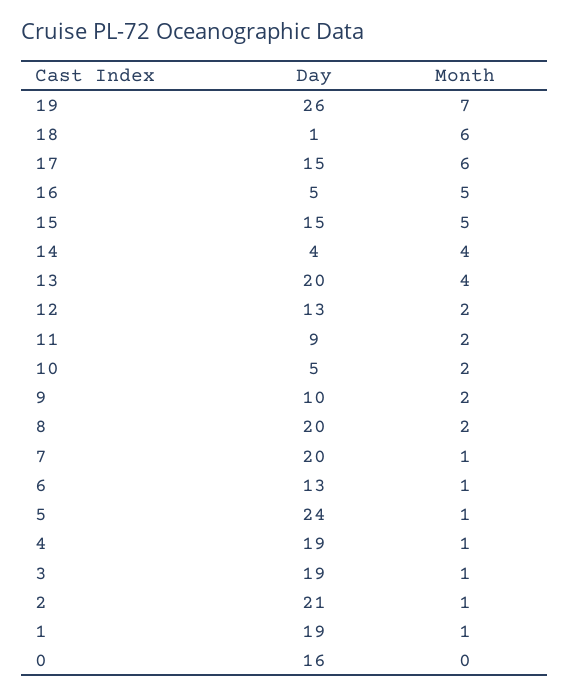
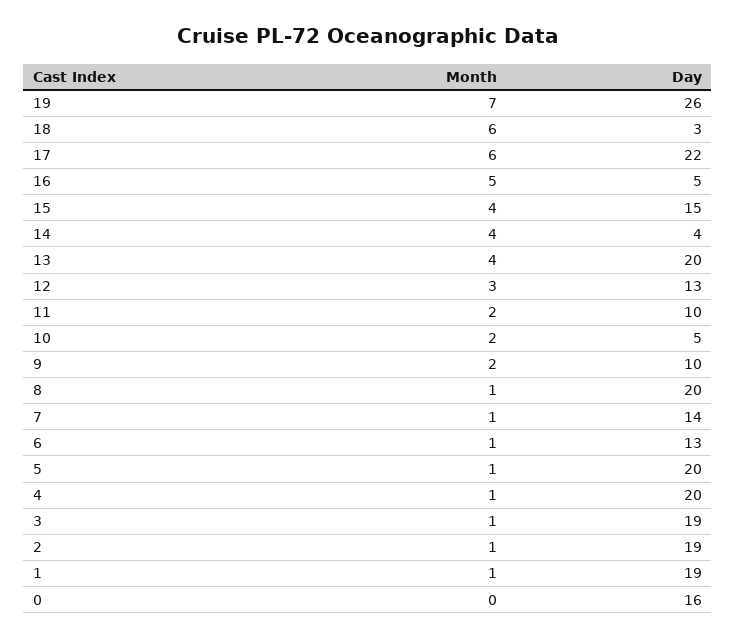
Day, 18: 1 -> 3
Day, 17: 15 -> 22
Month, 15: 5 -> 4
Month, 12: 2 -> 3
Day, 11: 9 -> 10
Month, 8: 2 -> 1
Day, 7: 20 -> 14
Day, 5: 24 -> 20
Day, 4: 19 -> 20
Day, 2: 21 -> 19

